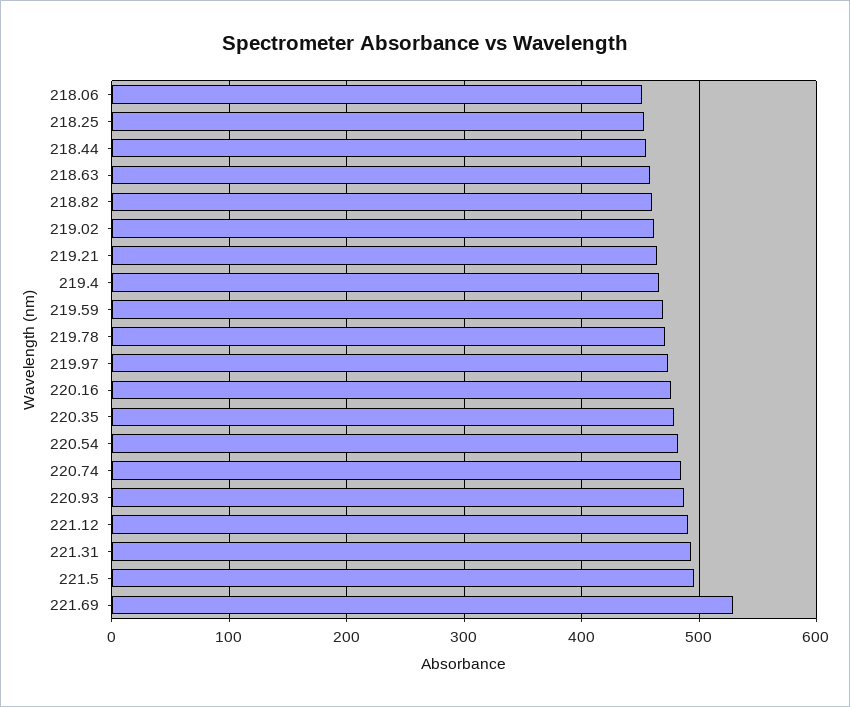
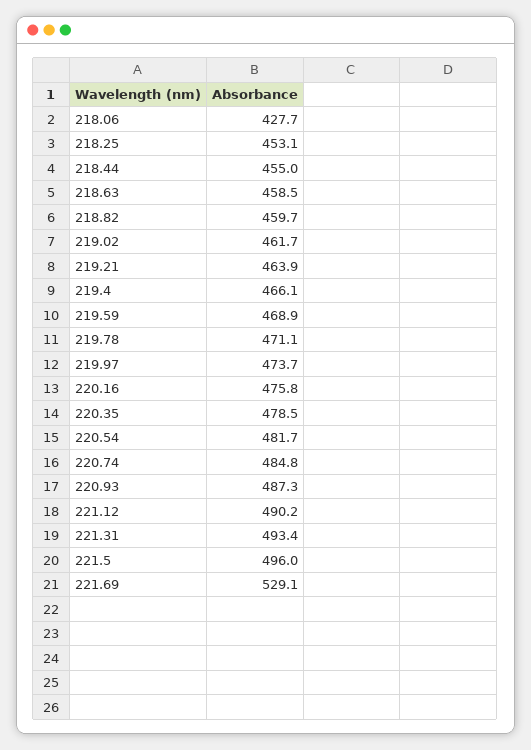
218.06: 450 -> 427.7

